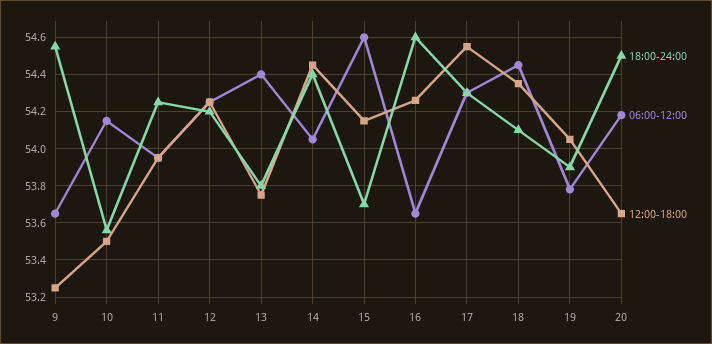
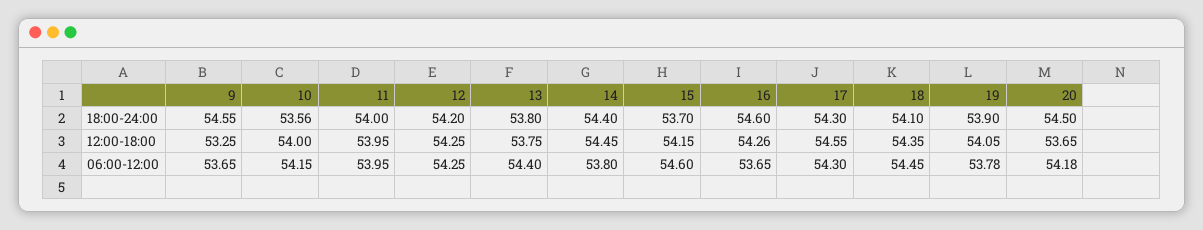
12:00-18:00, 10: 53.5 -> 54
18:00-24:00, 11: 54.25 -> 54
06:00-12:00, 14: 54.05 -> 53.8

